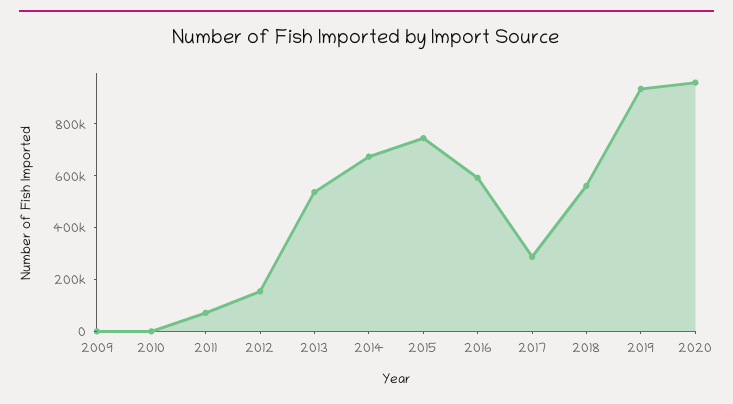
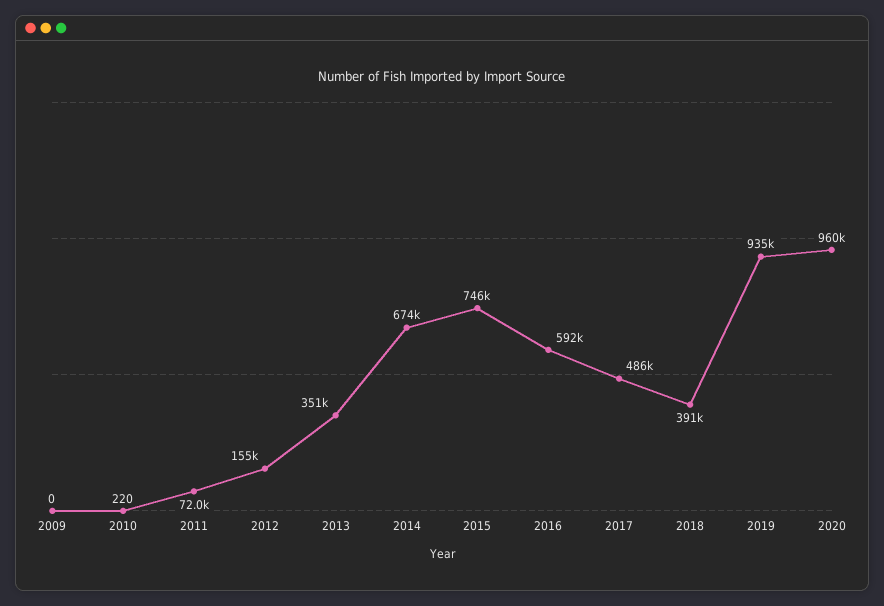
2013: 550000 -> 351000
2017: 300000 -> 486000
2018: 550000 -> 391000

